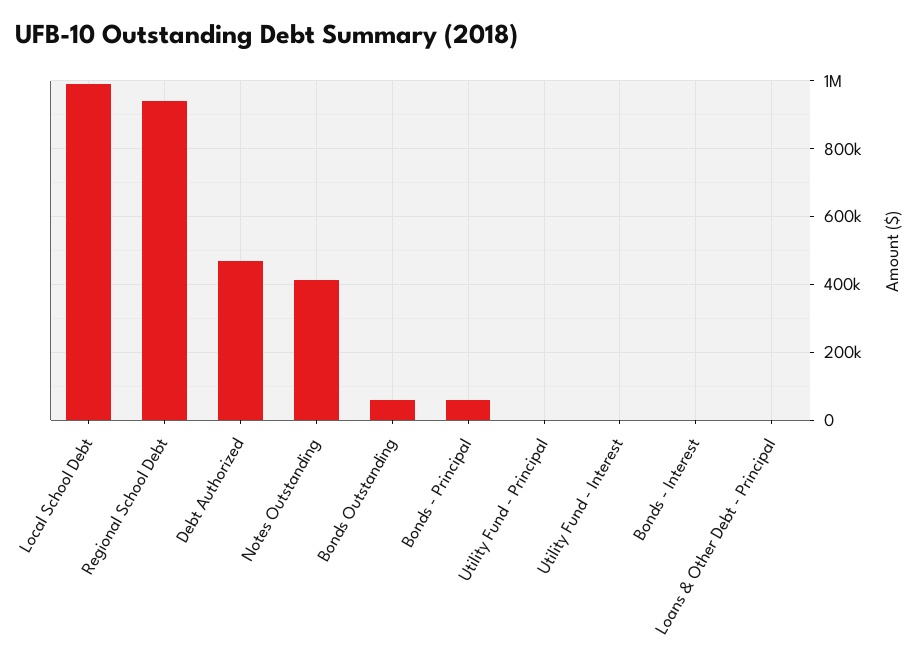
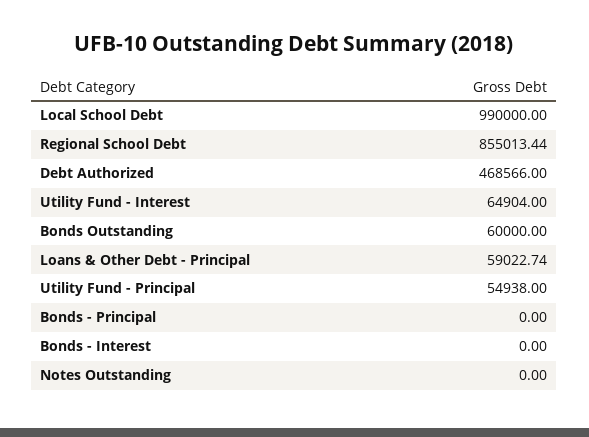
Regional School Debt: 940000 -> 855013.44
Notes Outstanding: 420000 -> 0
Bonds - Principal: 60000 -> 0
Utility Fund - Principal: 0 -> 54938
Utility Fund - Interest: 0 -> 64904
Loans & Other Debt - Principal: 0 -> 59022.74

